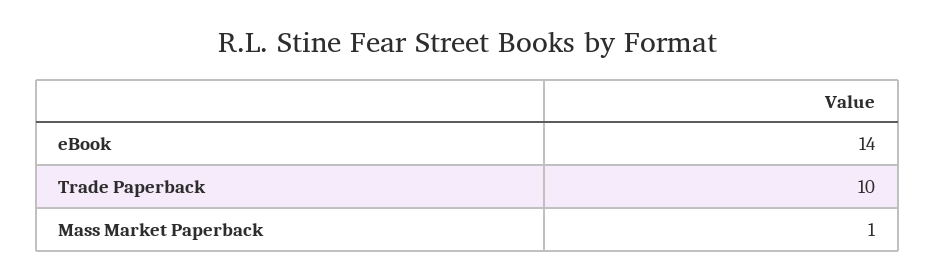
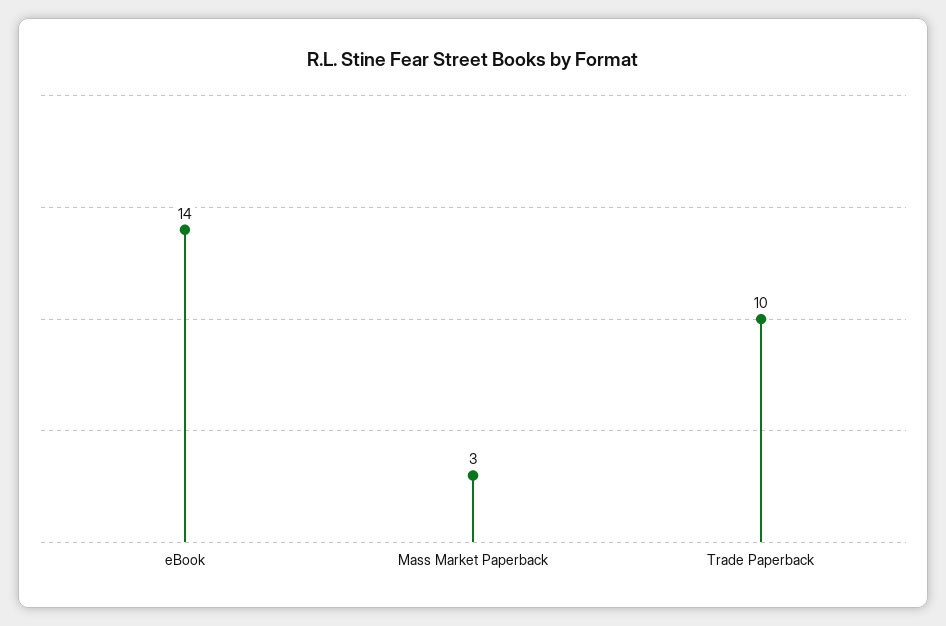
Mass Market Paperback: 1 -> 3

